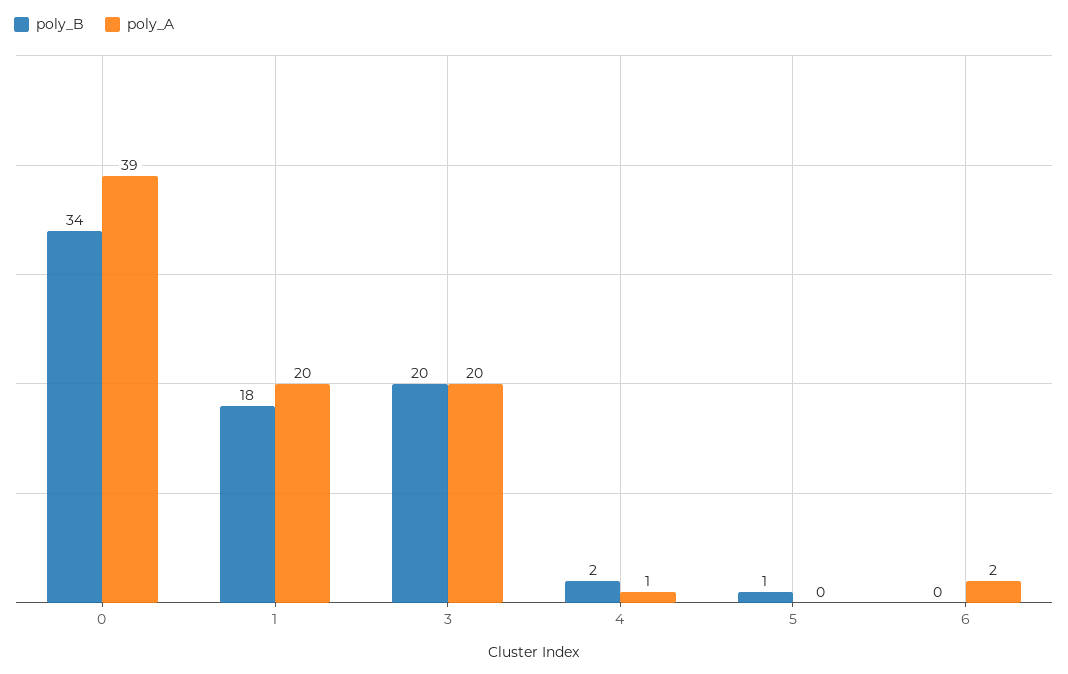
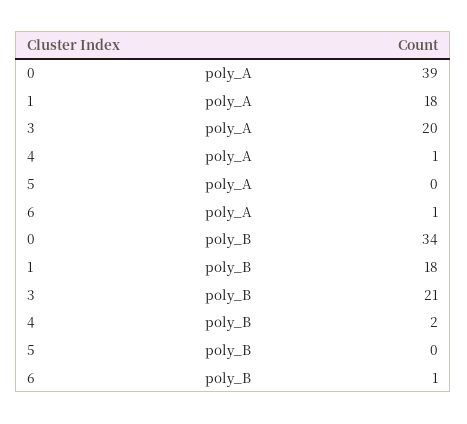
poly_A, 1: 20 -> 18
poly_B, 3: 20 -> 21
poly_B, 5: 1 -> 0
poly_B, 6: 0 -> 1
poly_A, 6: 2 -> 1

